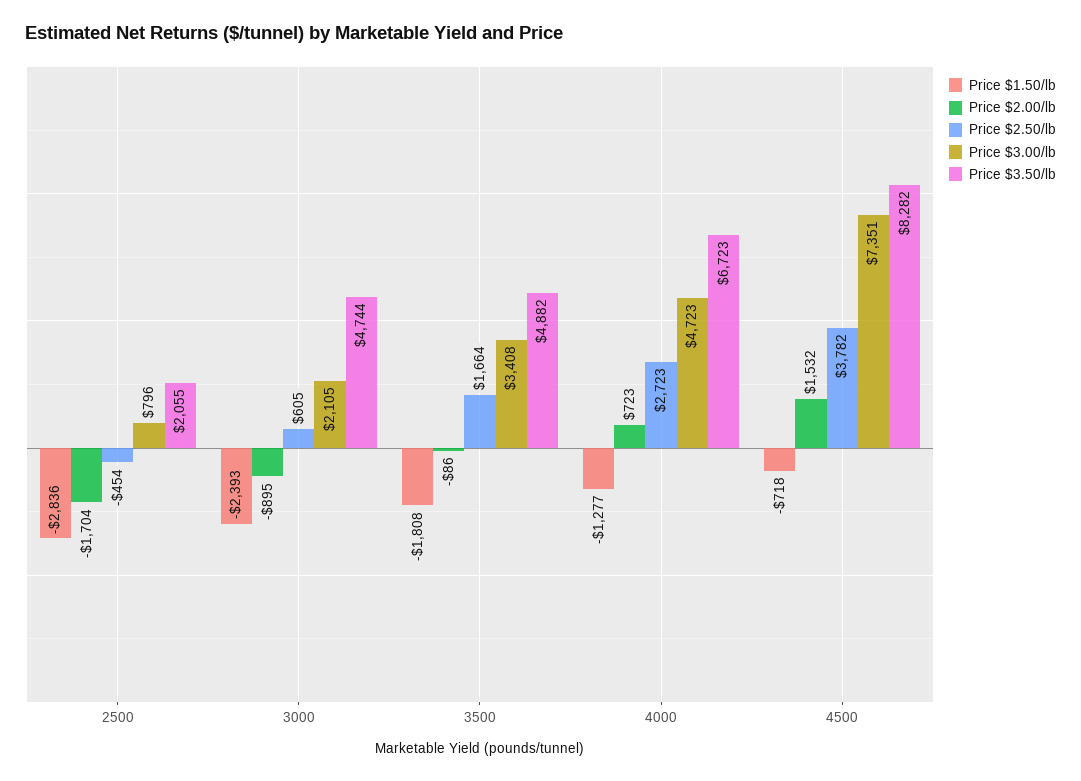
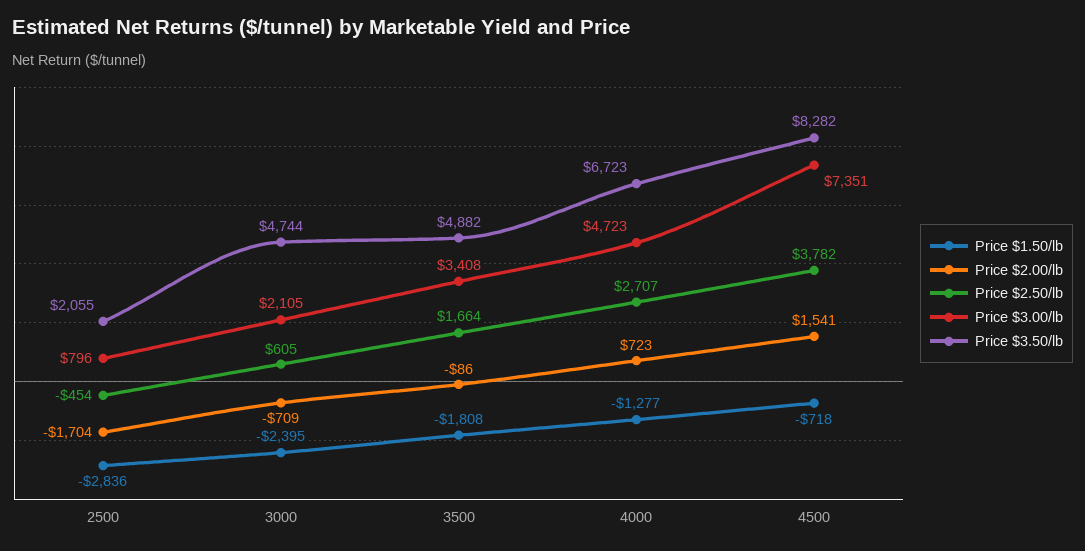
Price $1.50/lb, 3000: -2393 -> -2395
Price $2.00/lb, 3000: -895 -> -709
Price $2.50/lb, 4000: 2723 -> 2707
Price $2.00/lb, 4500: 1532 -> 1541

